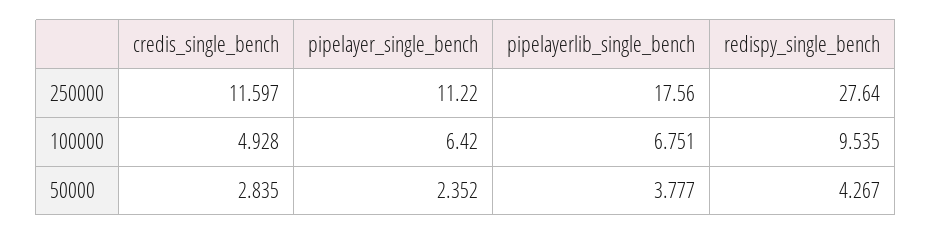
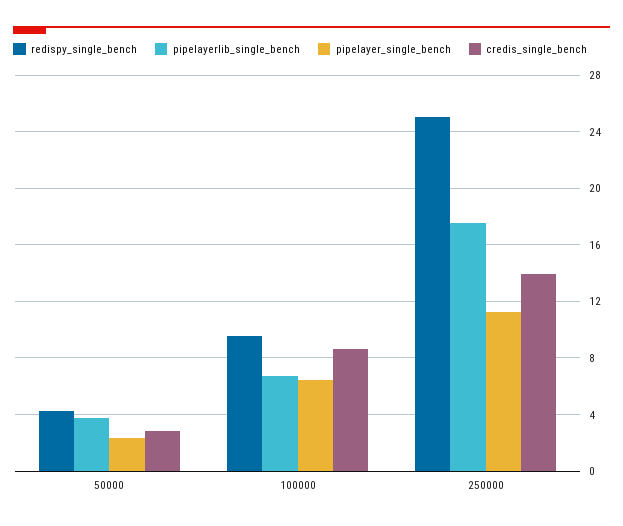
credis_single_bench, 250000: 11.597 -> 14
redispy_single_bench, 250000: 27.64 -> 25
credis_single_bench, 100000: 4.928 -> 8.5

